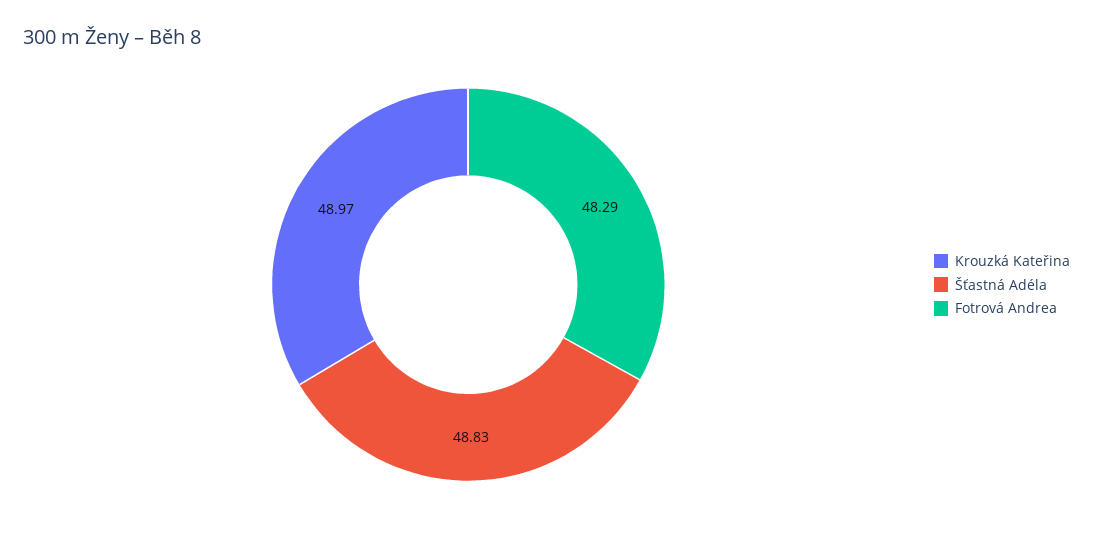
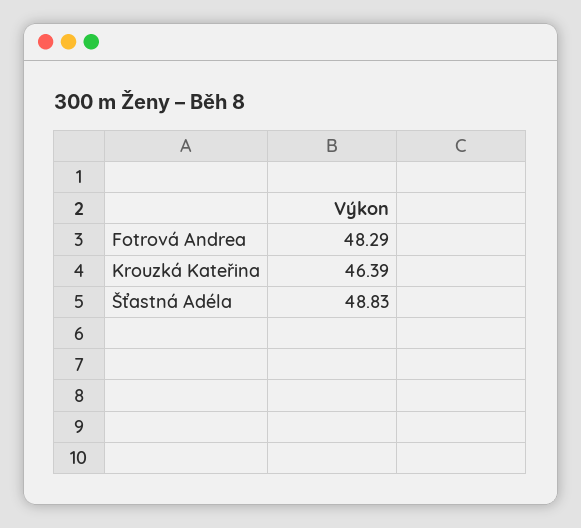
Krouzká Kateřina: 48.97 -> 46.39

